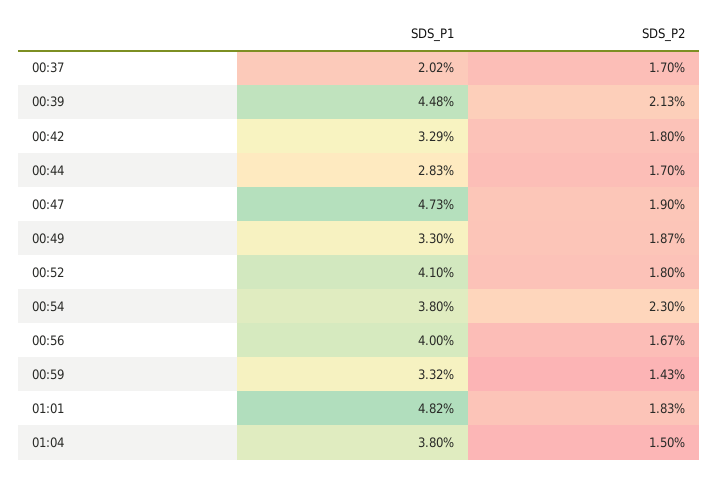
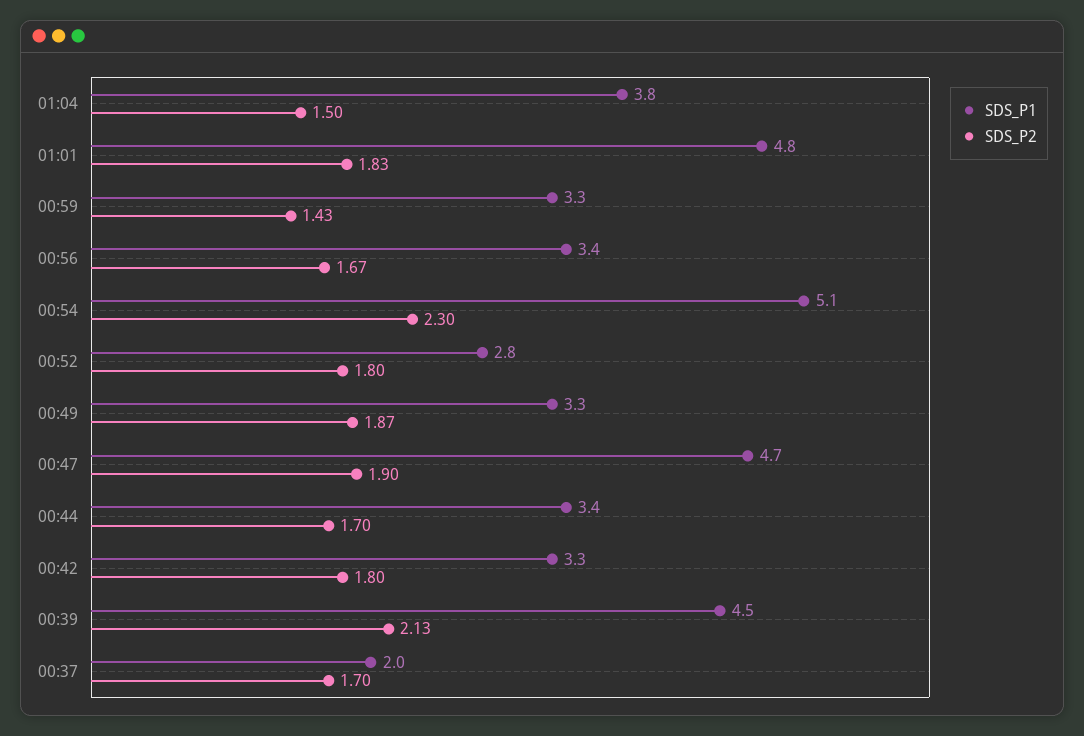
SDS_P1, 00:44: 2.83 -> 3.4
SDS_P1, 00:52: 4.1 -> 2.8
SDS_P1, 00:54: 3.8 -> 5.1
SDS_P1, 00:56: 4 -> 3.4

